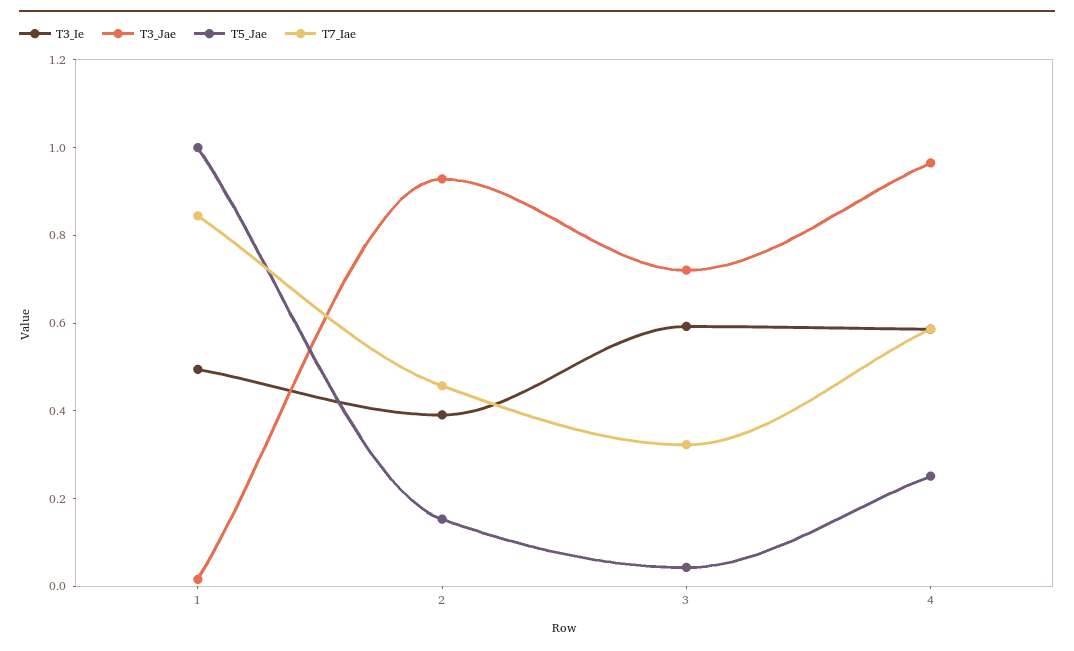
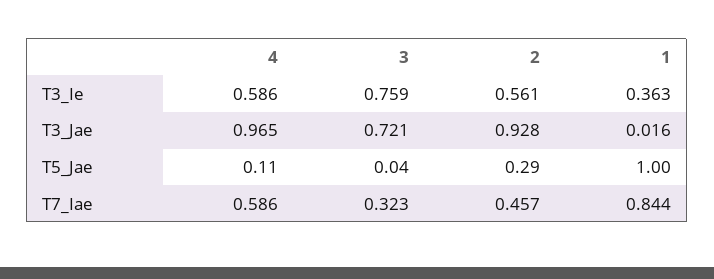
T3_Ie, 1: 0.5 -> 0.363
T3_Ie, 2: 0.4 -> 0.561
T5_Jae, 2: 0.15 -> 0.29
T3_Ie, 3: 0.6 -> 0.759
T5_Jae, 4: 0.25 -> 0.11

